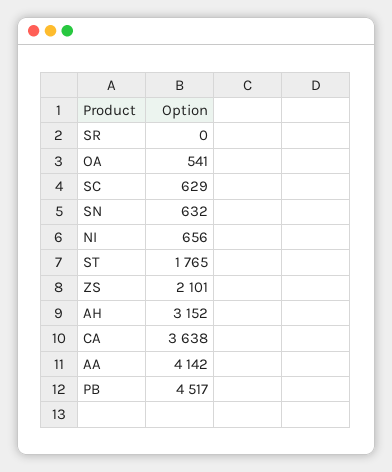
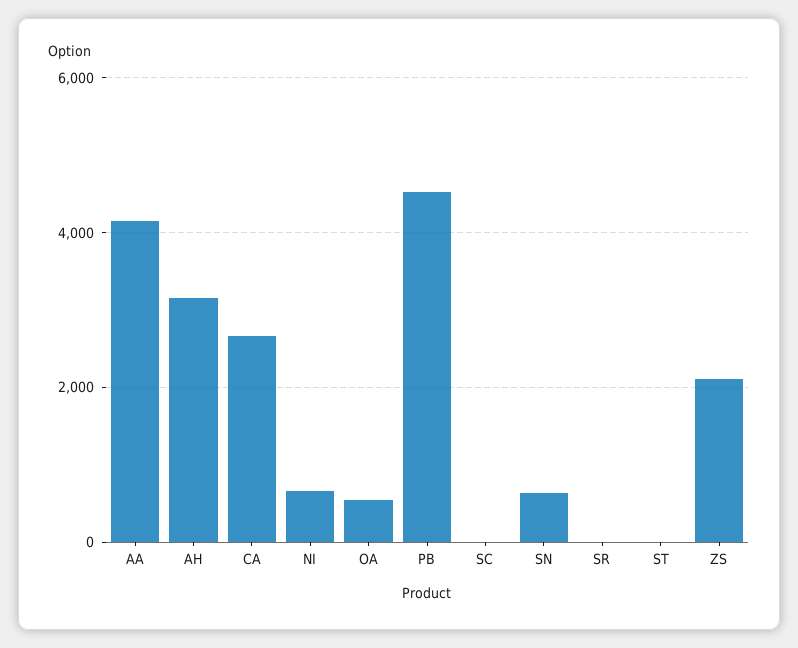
SC: 629 -> 0
ST: 1765 -> 0
CA: 3638 -> 2600

